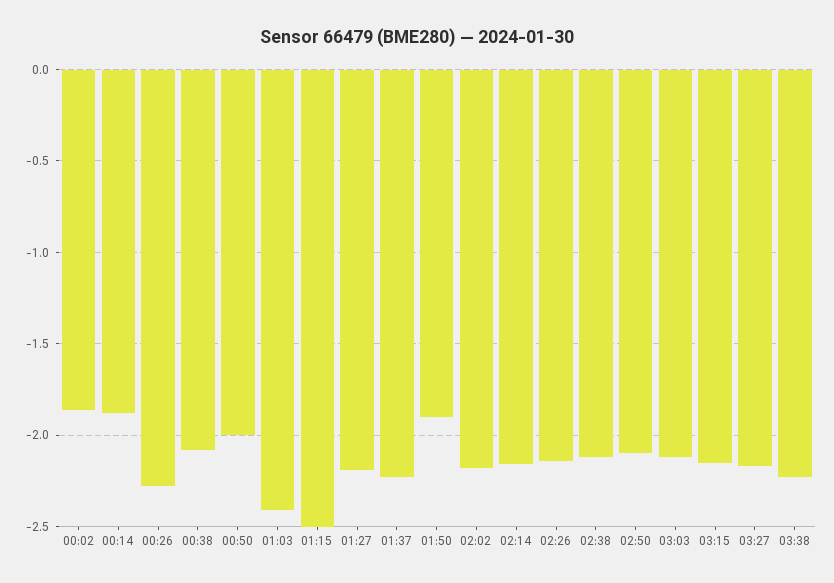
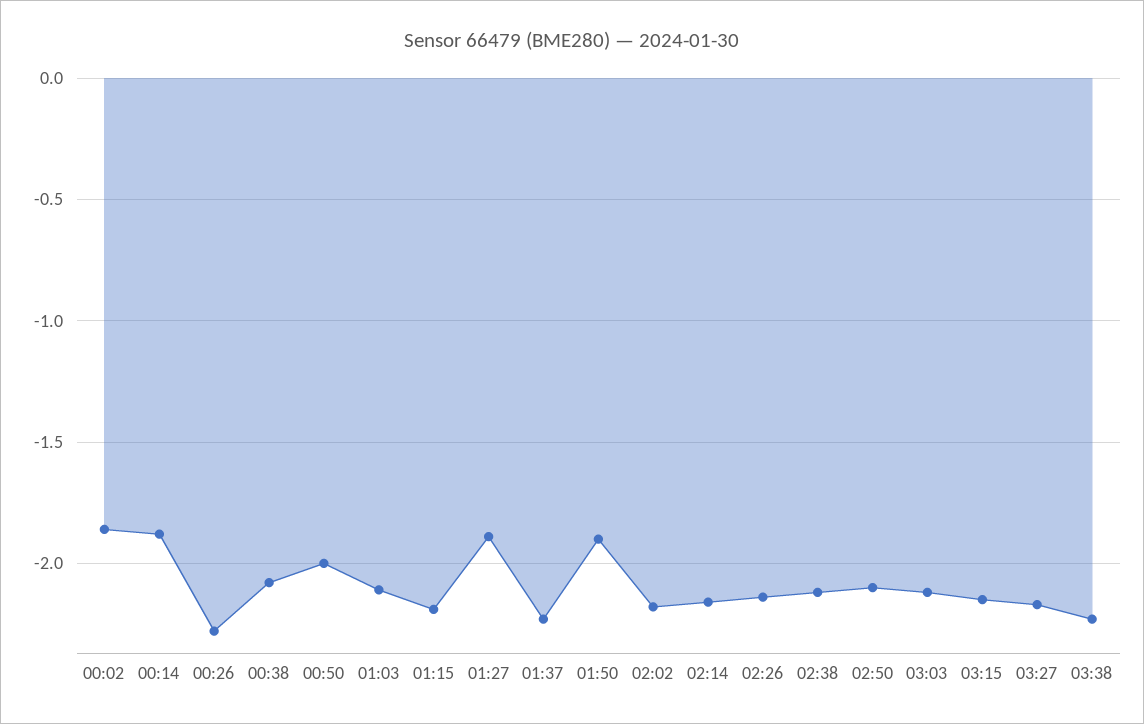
01:03: -2.4 -> -2.1
01:15: -2.5 -> -2.2
01:27: -2.2 -> -1.9

